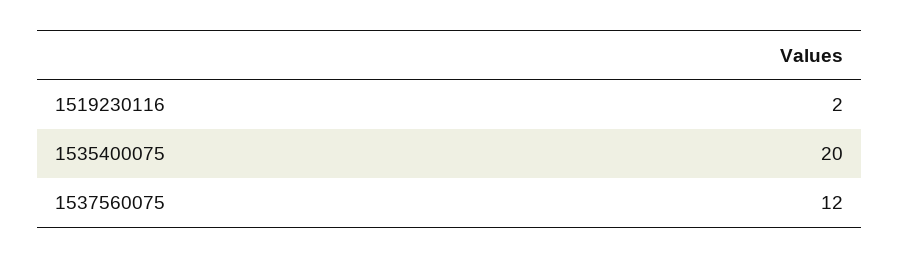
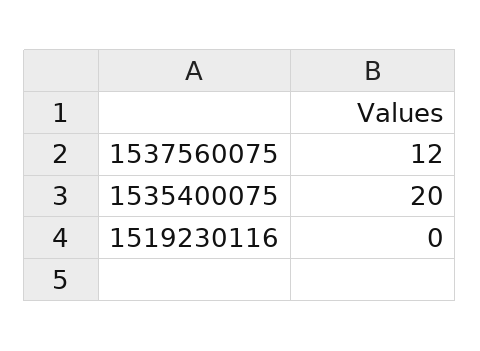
1519230116: 2 -> 0

